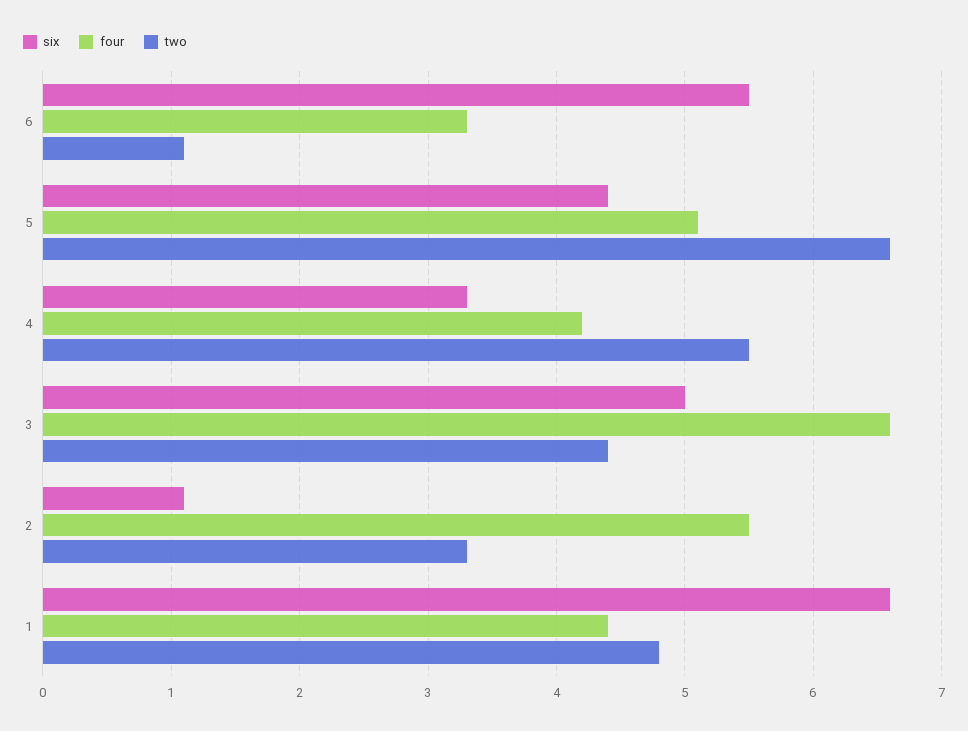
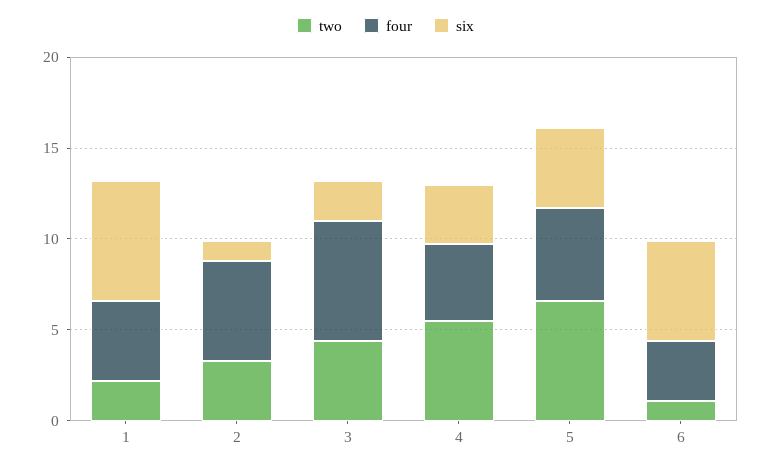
six, 3: 5 -> 2
two, 1: 4.8 -> 2

